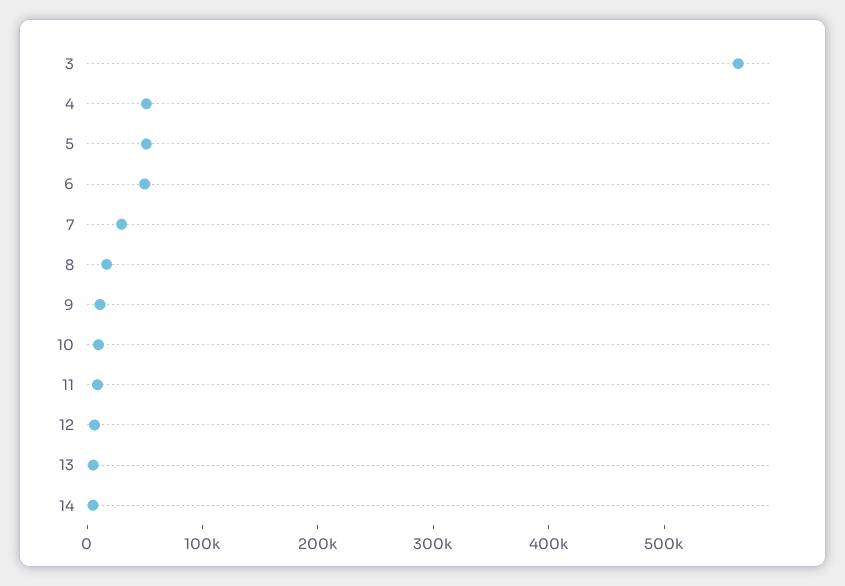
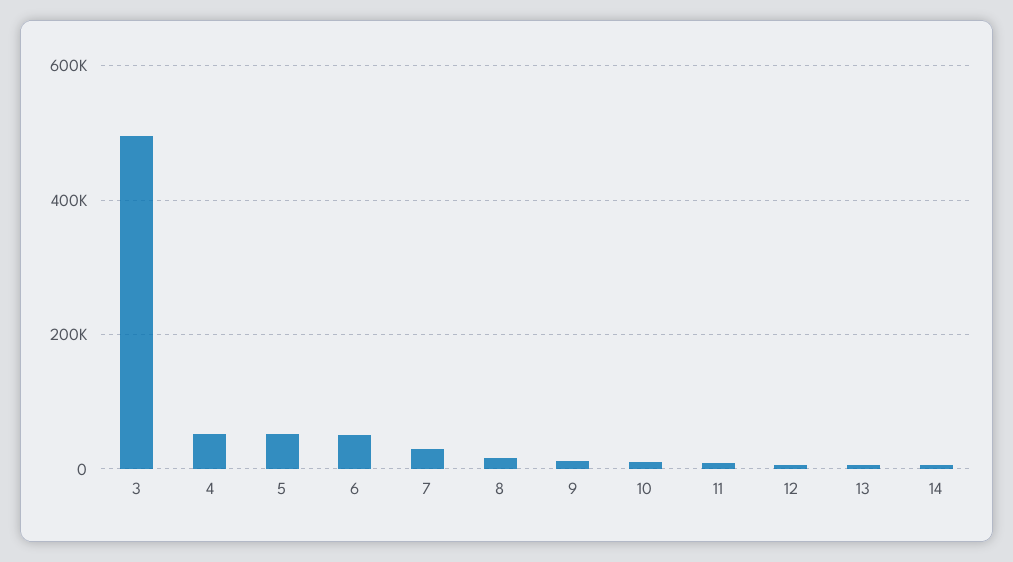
3: 560000 -> 500000

